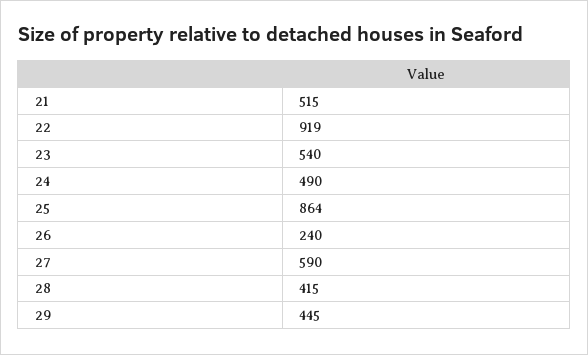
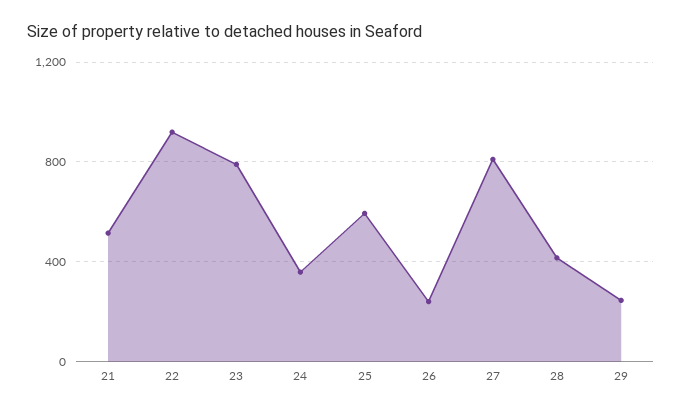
23: 540 -> 800
24: 490 -> 350
25: 864 -> 600
27: 590 -> 800
29: 445 -> 250

